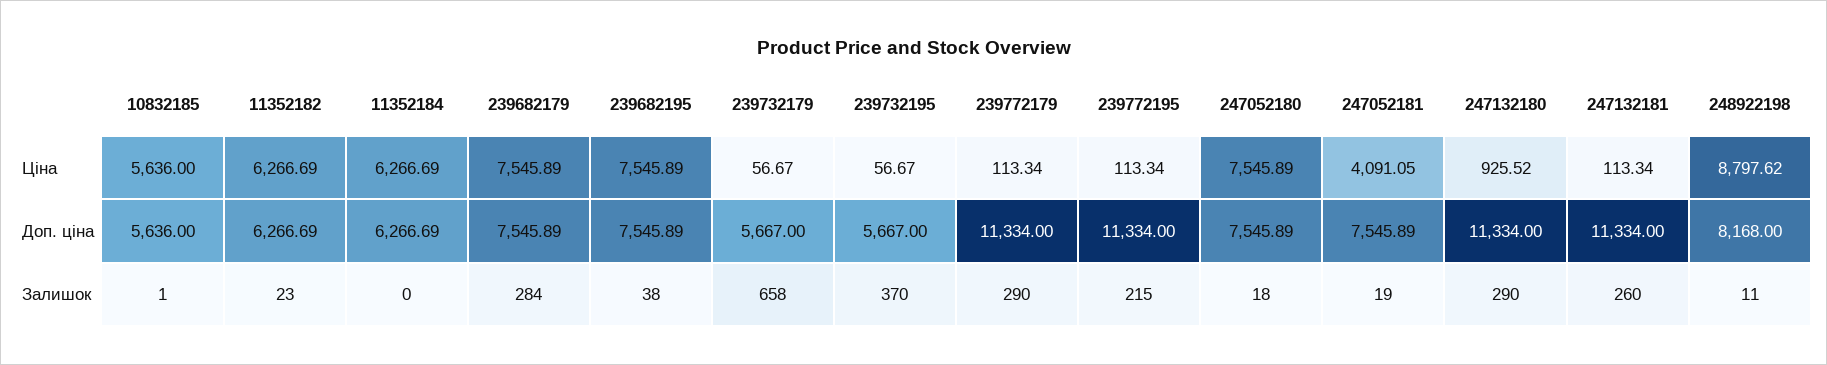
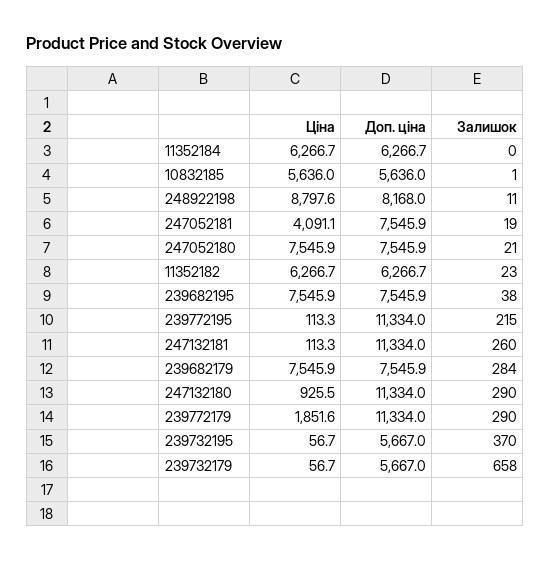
239772179, Ціна: 113.34 -> 1851.6
247052180, Залишок: 18 -> 21

